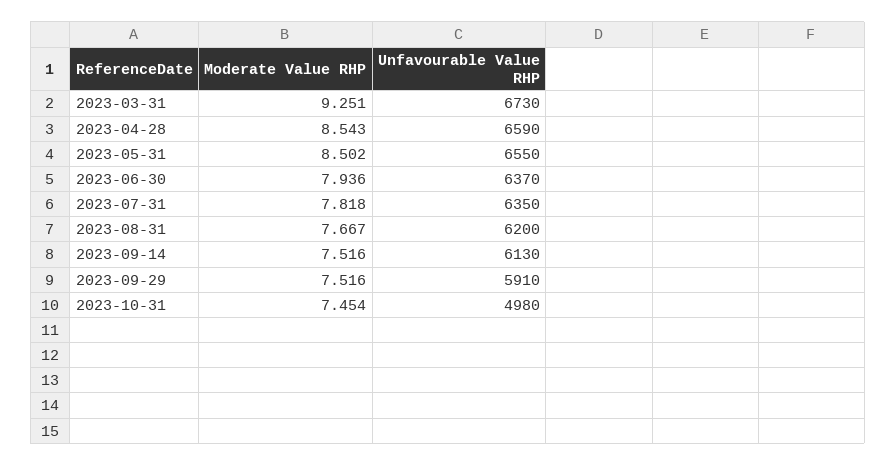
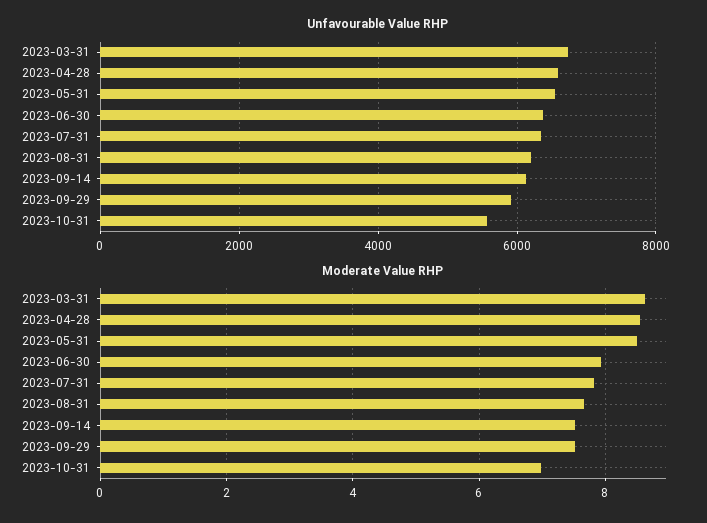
Moderate Value RHP, 2023-03-31: 9.251 -> 8.6
Moderate Value RHP, 2023-10-31: 7.454 -> 7
Unfavourable Value RHP, 2023-10-31: 4980 -> 5600

